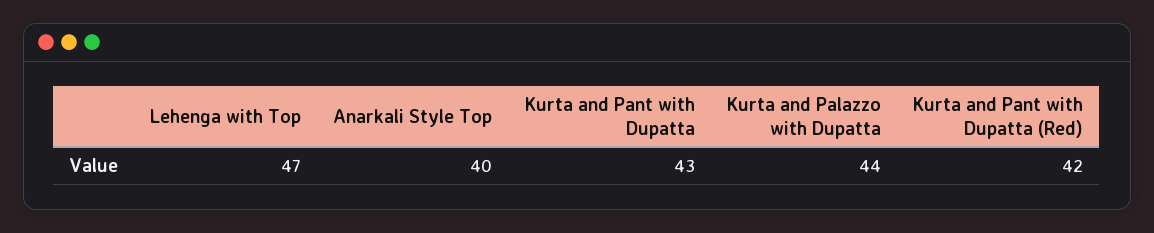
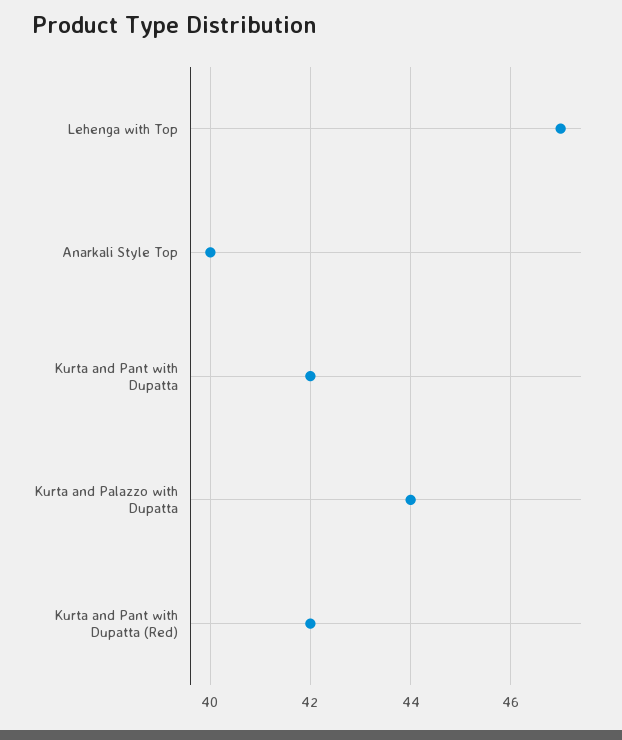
Kurta and Pant with Dupatta: 43 -> 42

